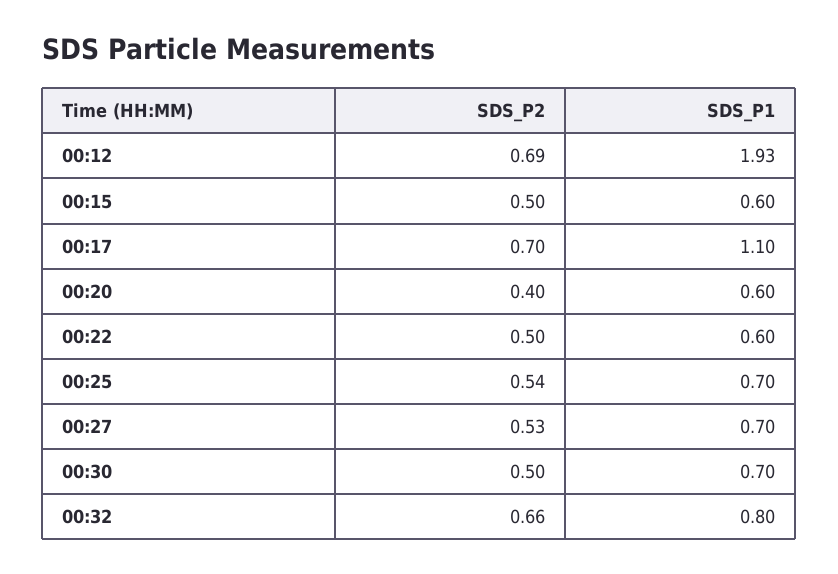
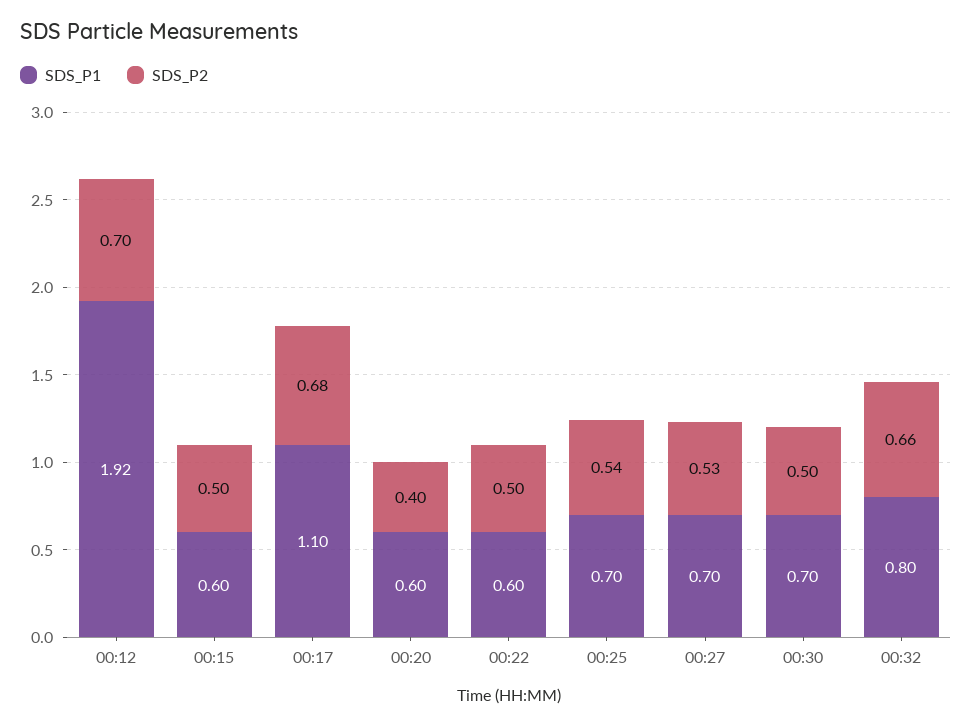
SDS_P2, 00:12: 0.69 -> 0.7
SDS_P1, 00:12: 1.93 -> 1.92
SDS_P2, 00:17: 0.7 -> 0.68

